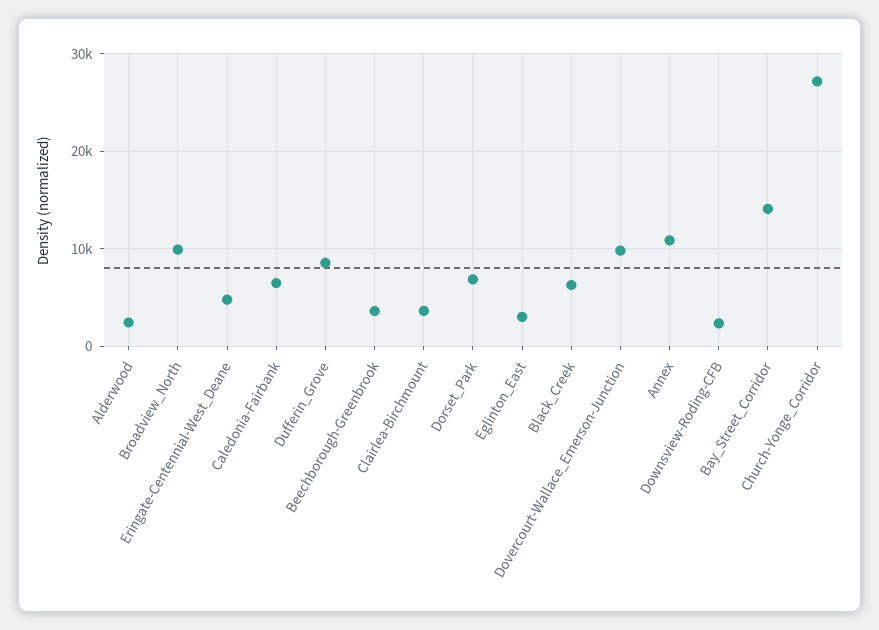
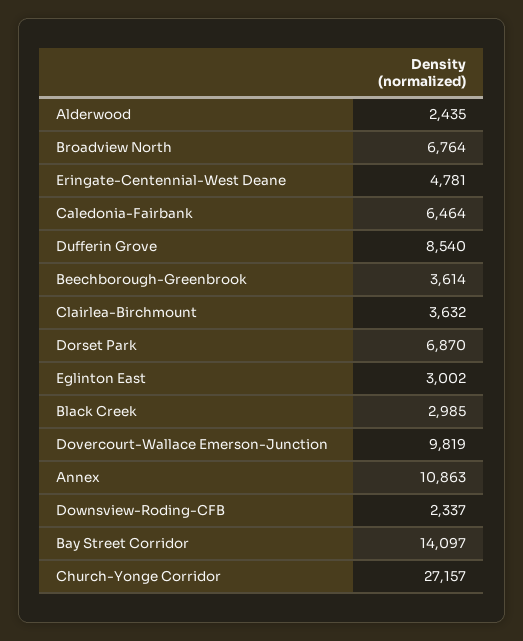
Broadview_North: 10000 -> 6764
Black_Creek: 6000 -> 2985

